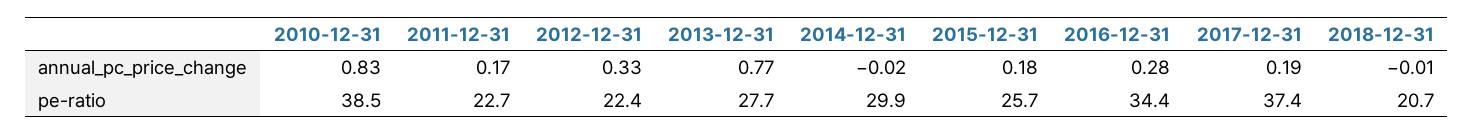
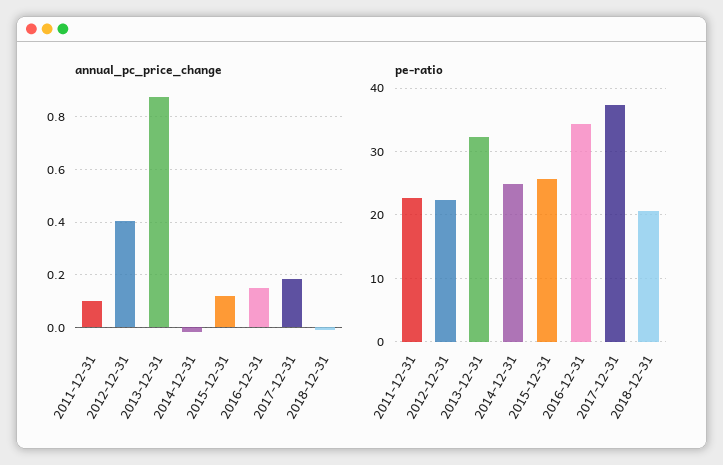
annual_pc_price_change, 2010-12-31: 0.83 -> none
annual_pc_price_change, 2011-12-31: 0.17 -> 0.1
annual_pc_price_change, 2012-12-31: 0.33 -> 0.4
annual_pc_price_change, 2013-12-31: 0.77 -> 0.875
annual_pc_price_change, 2015-12-31: 0.18 -> 0.125
annual_pc_price_change, 2016-12-31: 0.28 -> 0.15
pe-ratio, 2010-12-31: 38.5 -> none
pe-ratio, 2013-12-31: 27.7 -> 32
pe-ratio, 2014-12-31: 29.9 -> 25

